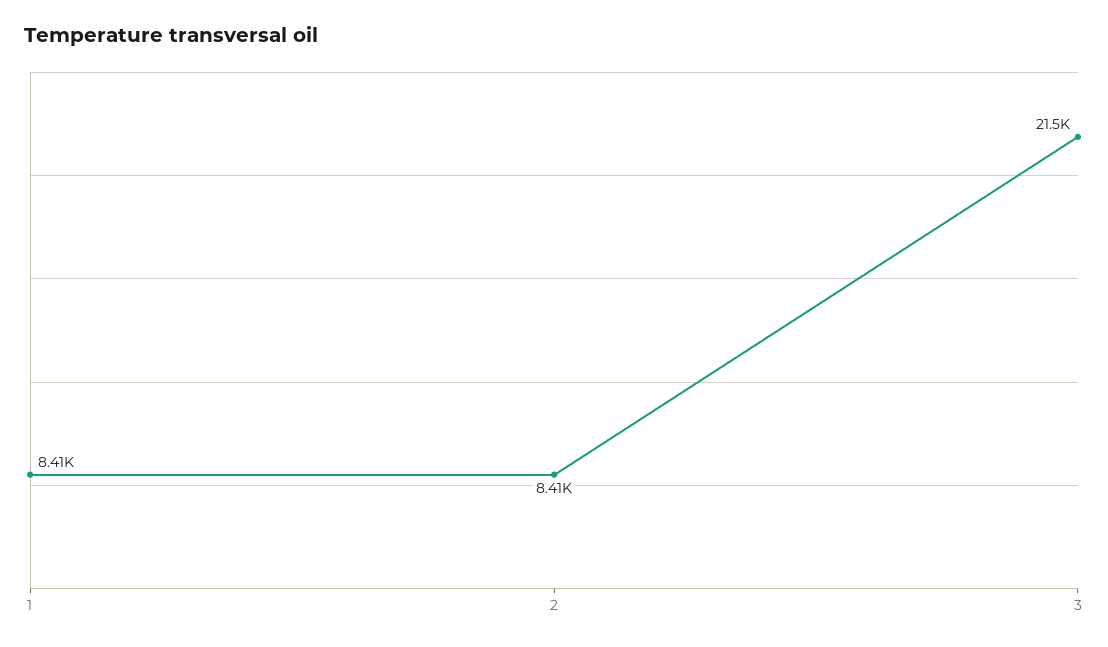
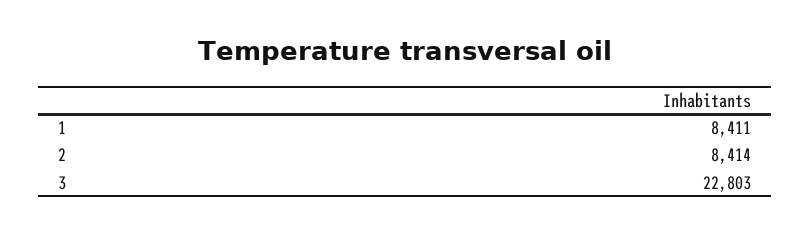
3: 21500 -> 22803

